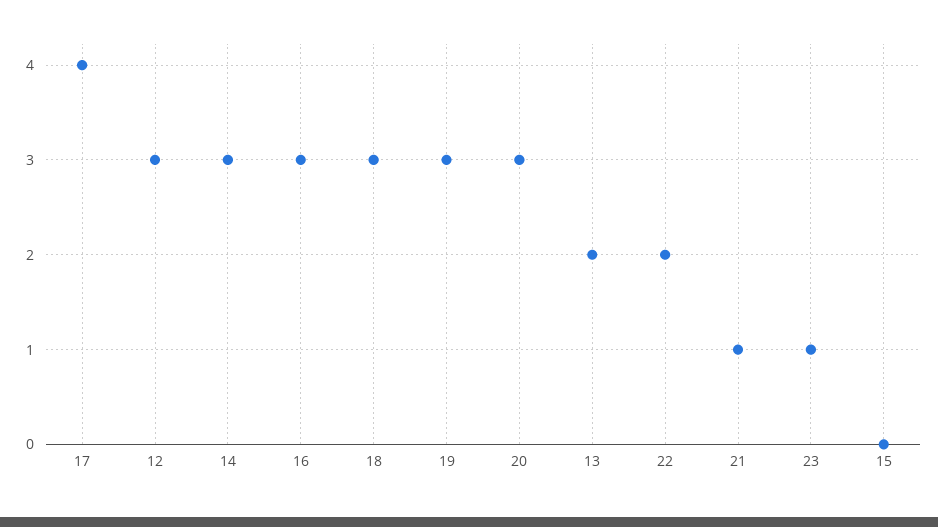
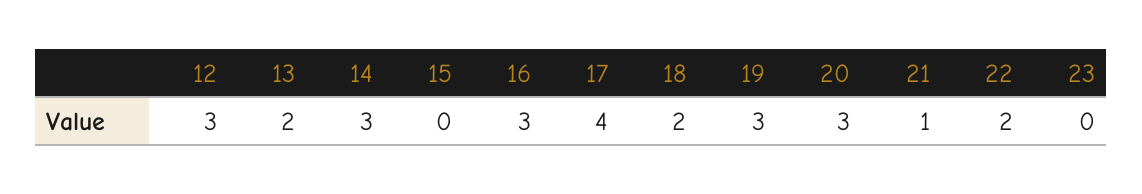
18: 3 -> 2
23: 1 -> 0

